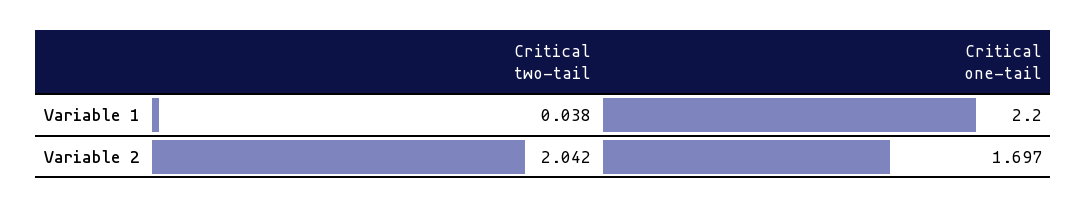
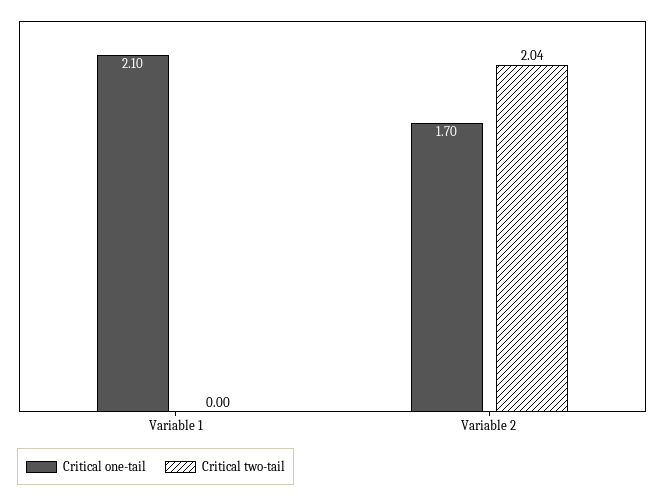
Critical two-tail, Variable 1: 0.038 -> 0
Critical one-tail, Variable 1: 2.2 -> 2.1

